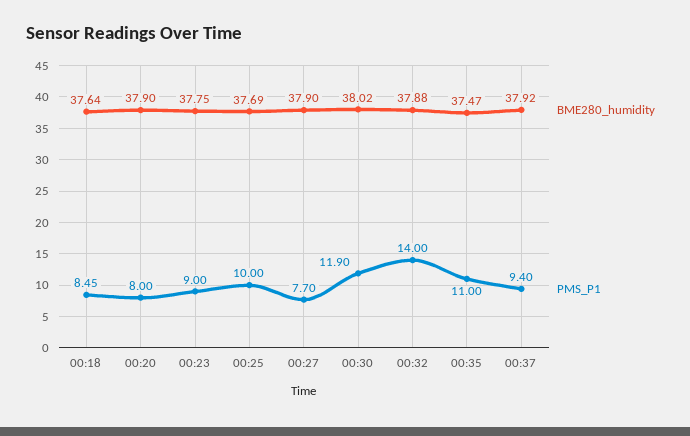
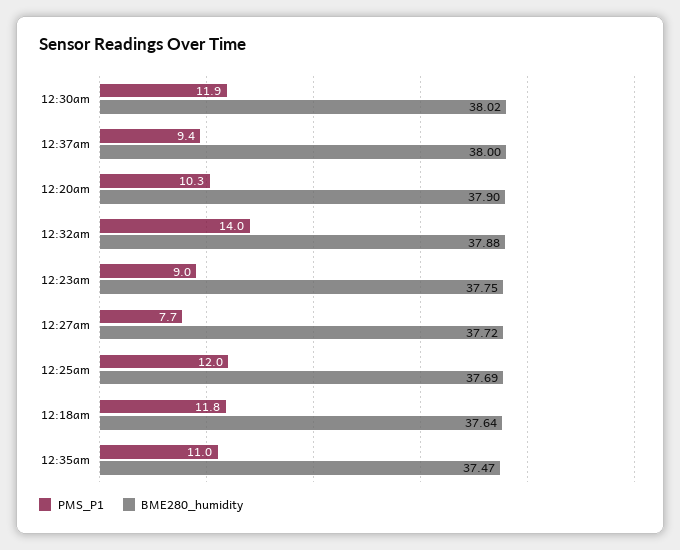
PMS_P1, 00:18: 8.45 -> 11.8
PMS_P1, 00:20: 8 -> 10.3
PMS_P1, 00:25: 10 -> 12
BME280_humidity, 00:27: 37.9 -> 37.72
BME280_humidity, 00:37: 37.92 -> 38

